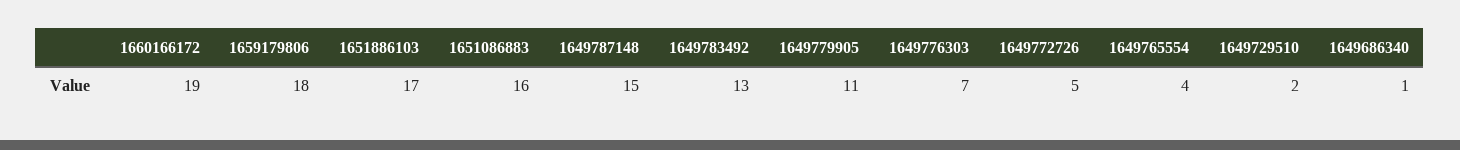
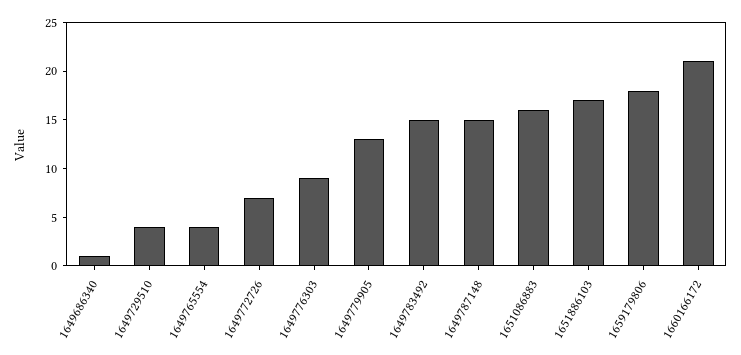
1660166172: 19 -> 21
1649783492: 13 -> 15
1649779905: 11 -> 13
1649776303: 7 -> 9
1649772726: 5 -> 7
1649729510: 2 -> 4

